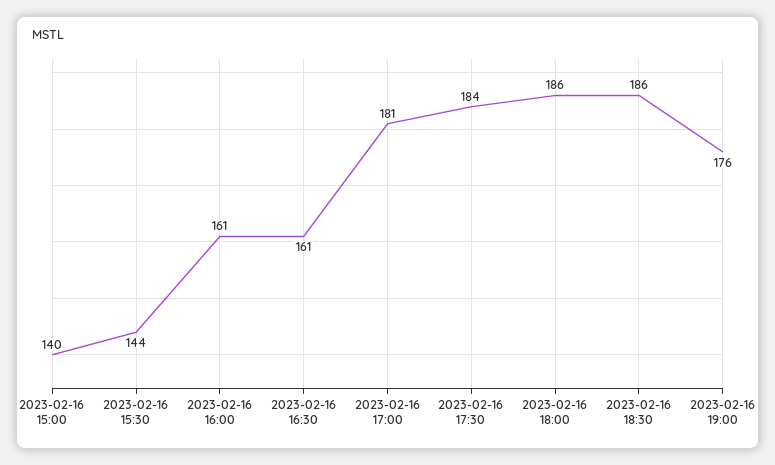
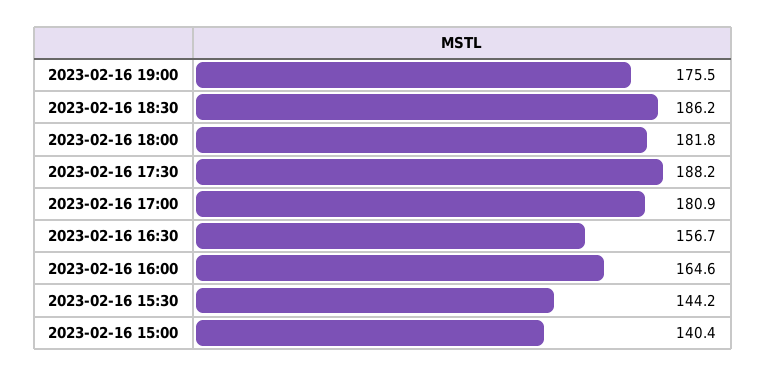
2023-02-16 16:00: 161 -> 164.6
2023-02-16 16:30: 161 -> 156.7
2023-02-16 17:30: 184 -> 188.2
2023-02-16 18:00: 186 -> 181.8

